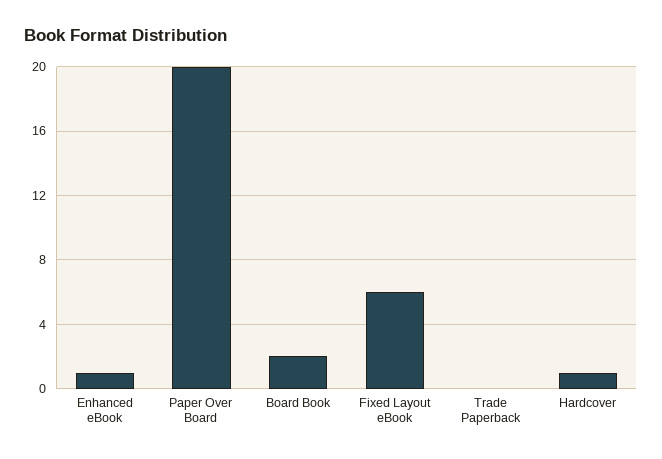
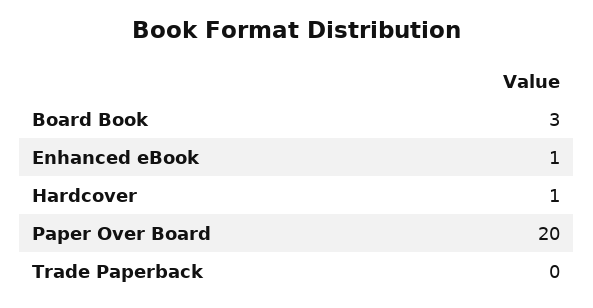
Board Book: 2 -> 3
Fixed Layout eBook: 6 -> none

